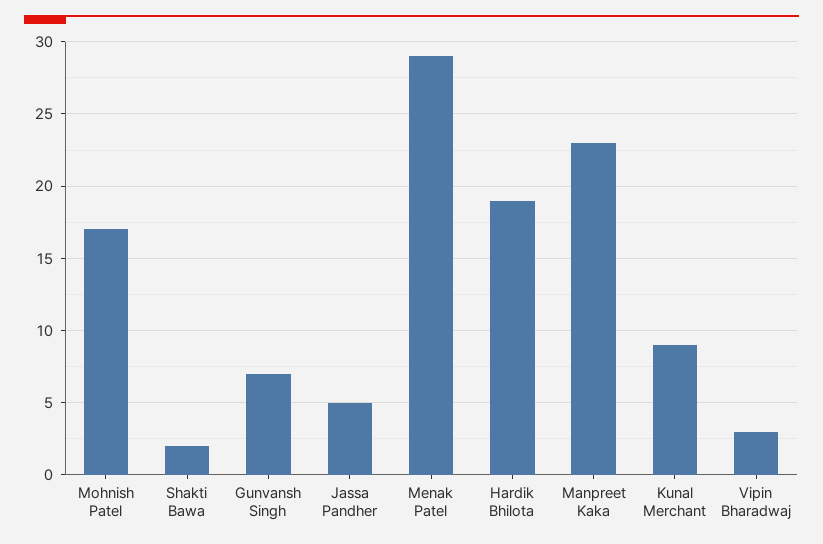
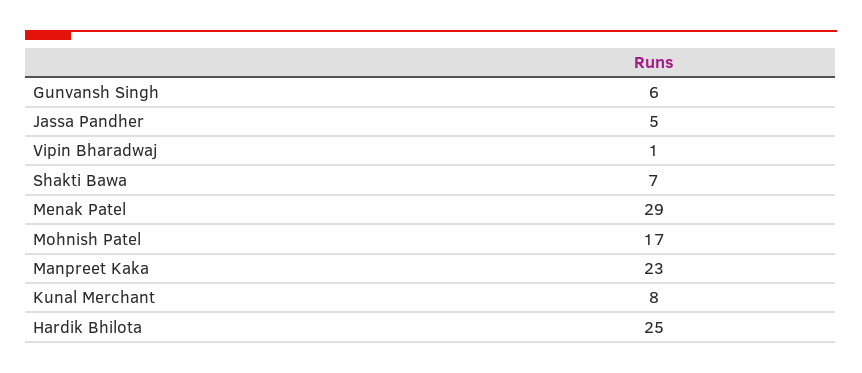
Shakti Bawa: 2 -> 7
Gunvansh Singh: 7 -> 6
Hardik Bhilota: 19 -> 25
Kunal Merchant: 9 -> 8
Vipin Bharadwaj: 3 -> 1

